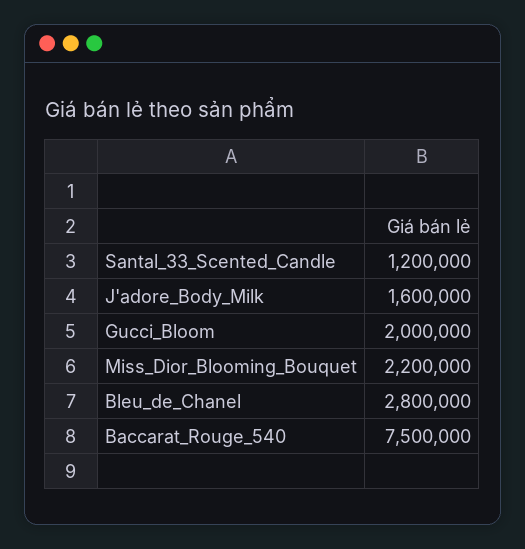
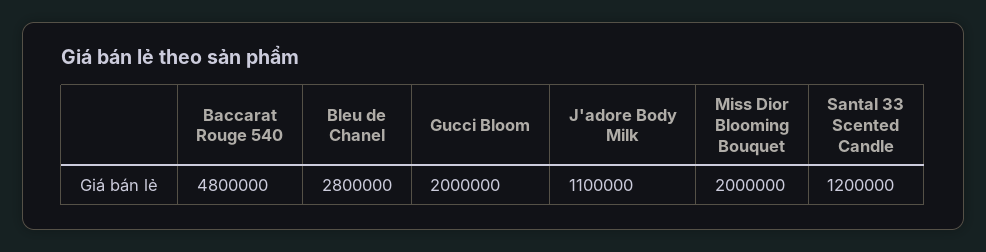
J'adore_Body_Milk: 1600000 -> 1100000
Miss_Dior_Blooming_Bouquet: 2200000 -> 2000000
Baccarat_Rouge_540: 7500000 -> 4800000

